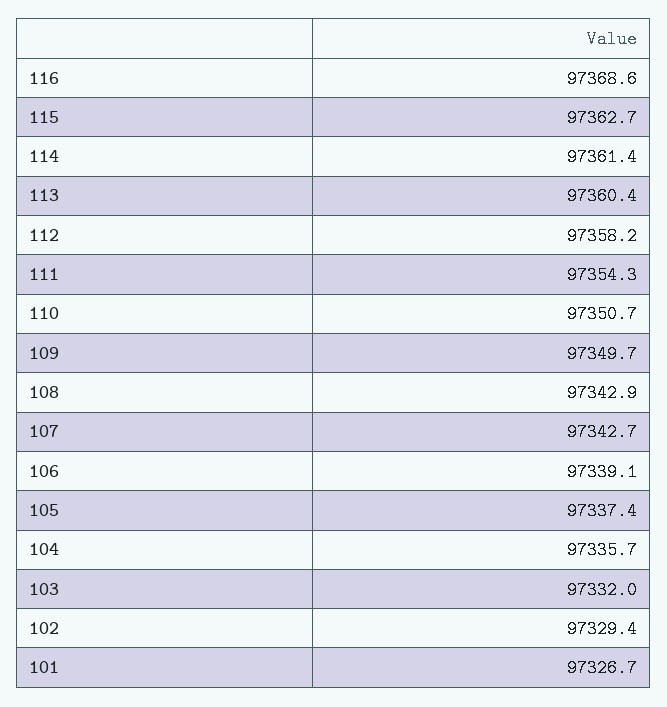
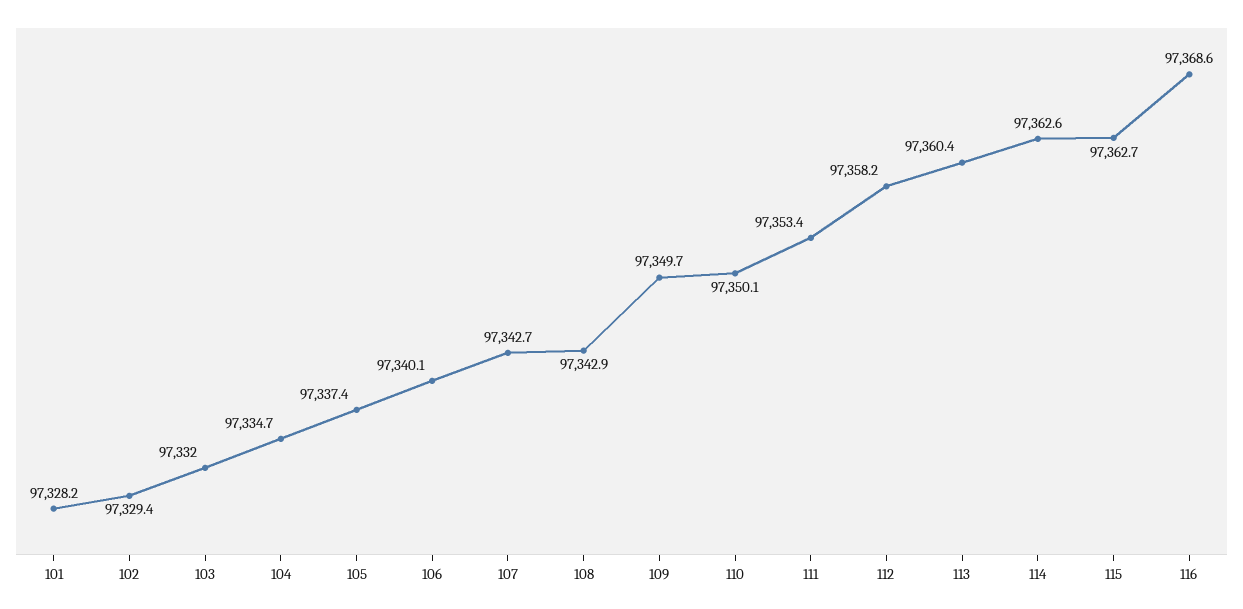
114: 97361.4 -> 97362.6
111: 97354.3 -> 97353.4
110: 97350.7 -> 97350.1
106: 97339.1 -> 97340.1
104: 97335.7 -> 97334.7
101: 97326.7 -> 97328.2

